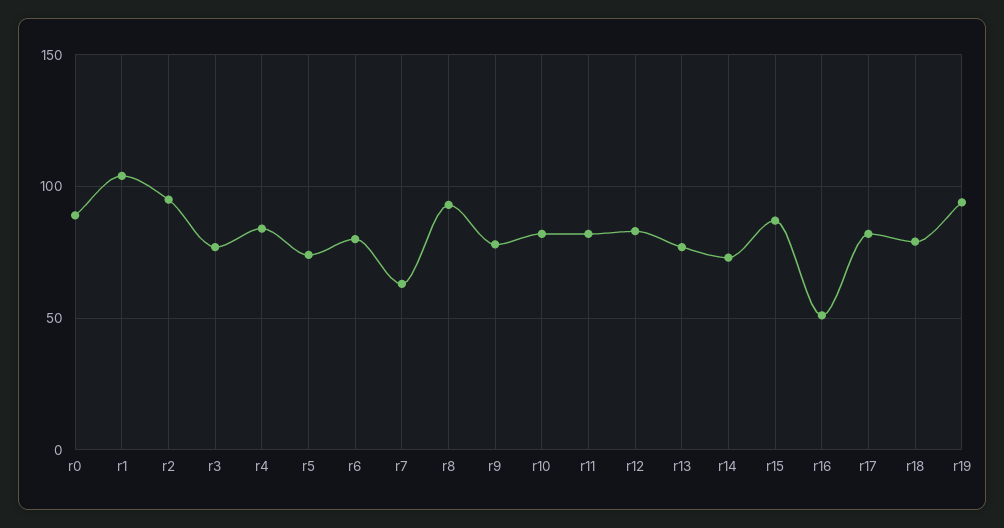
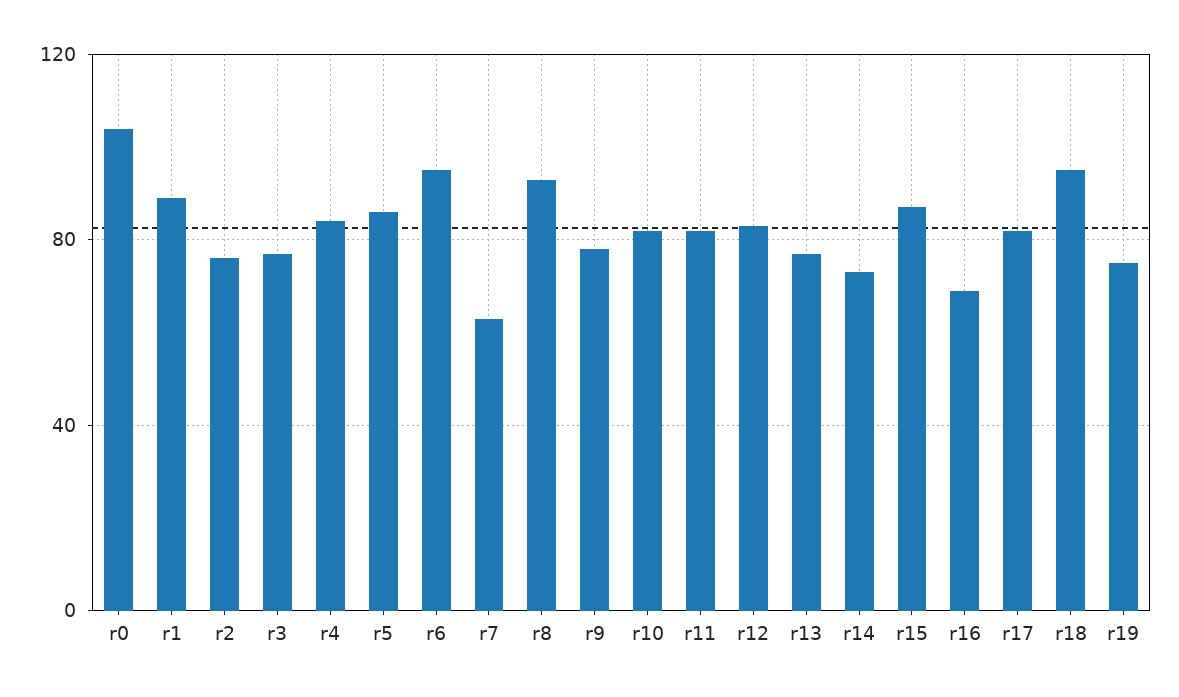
r0: 90 -> 105
r1: 105 -> 90
r2: 95 -> 75
r5: 75 -> 85
r6: 80 -> 95
r16: 50 -> 70
r18: 80 -> 95
r19: 95 -> 75

